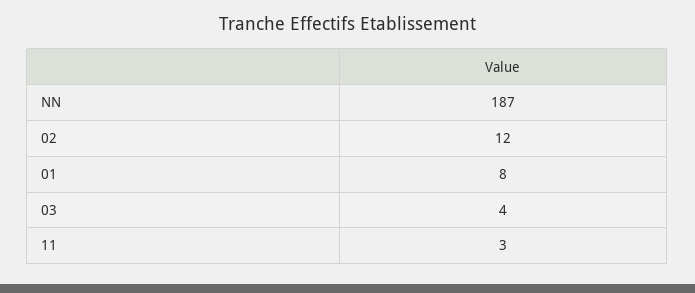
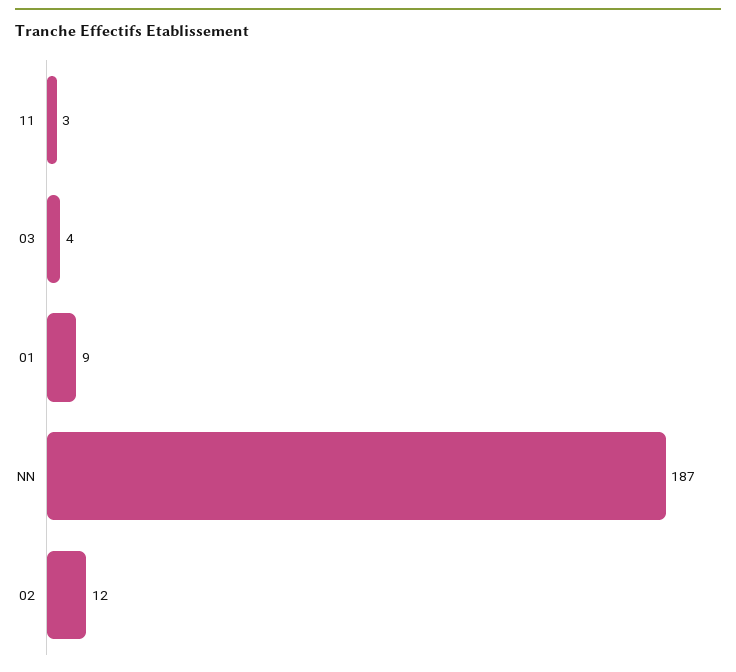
01: 8 -> 9

